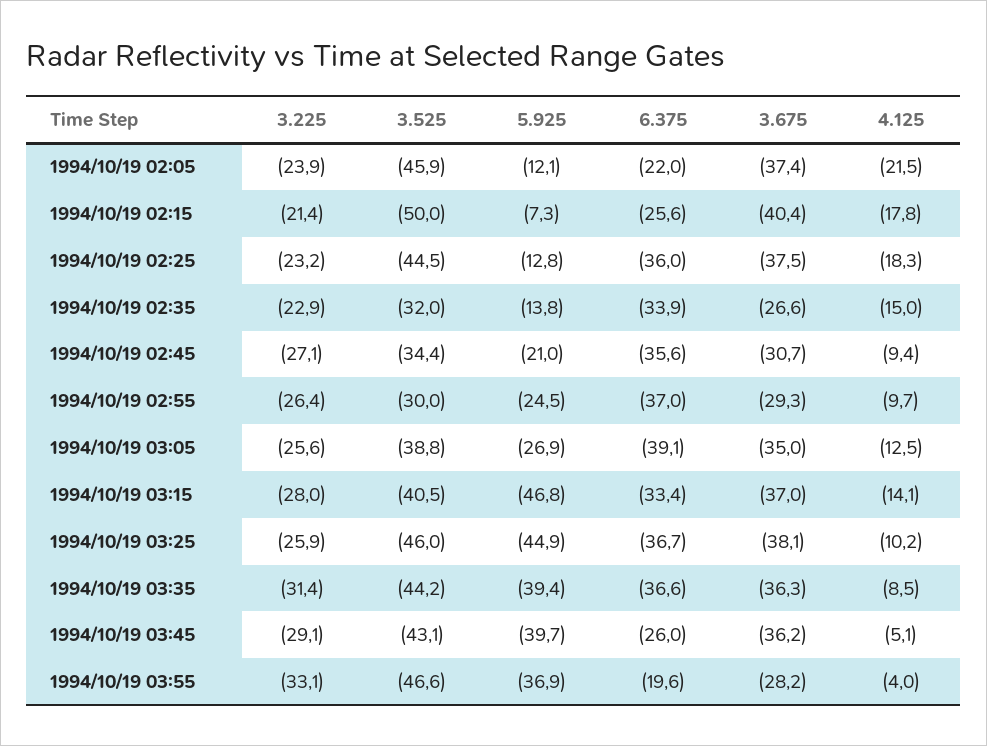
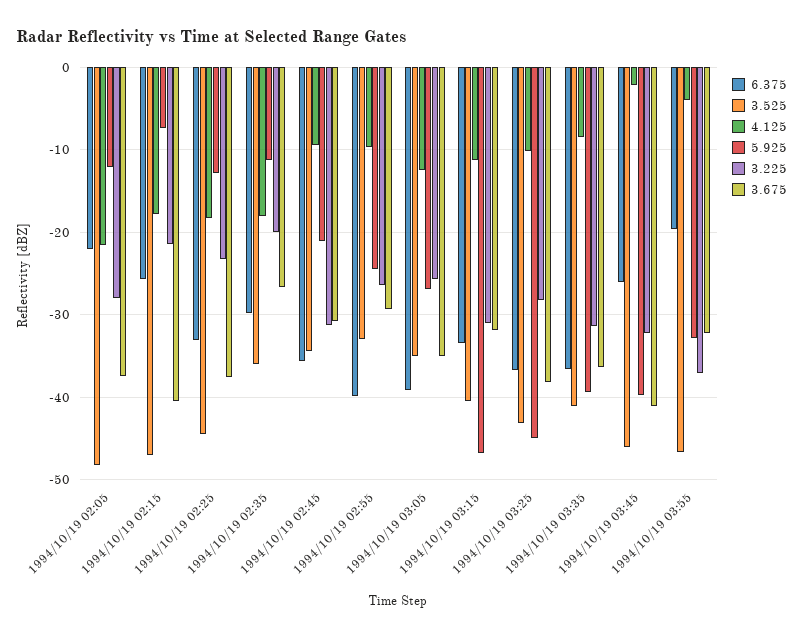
3.225, 1994/10/19 02:05: -23.9 -> -28
3.525, 1994/10/19 02:05: -45.9 -> -48
3.525, 1994/10/19 02:15: -50 -> -47
6.375, 1994/10/19 02:25: -36 -> -33
3.225, 1994/10/19 02:35: -22.9 -> -20
3.525, 1994/10/19 02:35: -32 -> -36
5.925, 1994/10/19 02:35: -13.8 -> -11
6.375, 1994/10/19 02:35: -33.9 -> -30
4.125, 1994/10/19 02:35: -15 -> -18
3.225, 1994/10/19 02:45: -27.1 -> -31
3.525, 1994/10/19 02:55: -30 -> -33
6.375, 1994/10/19 02:55: -37 -> -40
3.525, 1994/10/19 03:05: -38.8 -> -35
3.225, 1994/10/19 03:15: -28 -> -31
3.675, 1994/10/19 03:15: -37 -> -32
4.125, 1994/10/19 03:15: -14.1 -> -11
3.225, 1994/10/19 03:25: -25.9 -> -28
3.525, 1994/10/19 03:25: -46 -> -43
3.525, 1994/10/19 03:35: -44.2 -> -41
3.225, 1994/10/19 03:45: -29.1 -> -32
3.525, 1994/10/19 03:45: -43.1 -> -46
3.675, 1994/10/19 03:45: -36.2 -> -41
4.125, 1994/10/19 03:45: -5.1 -> -2
3.225, 1994/10/19 03:55: -33.1 -> -37
5.925, 1994/10/19 03:55: -36.9 -> -33
3.675, 1994/10/19 03:55: -28.2 -> -32

